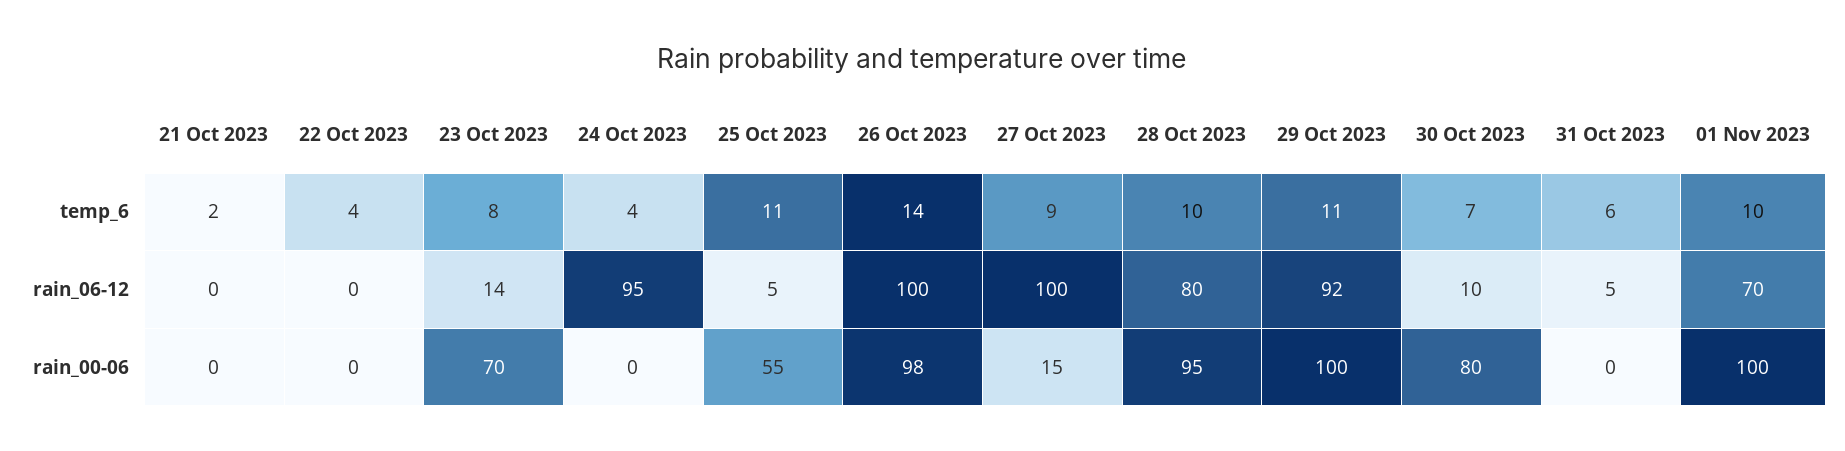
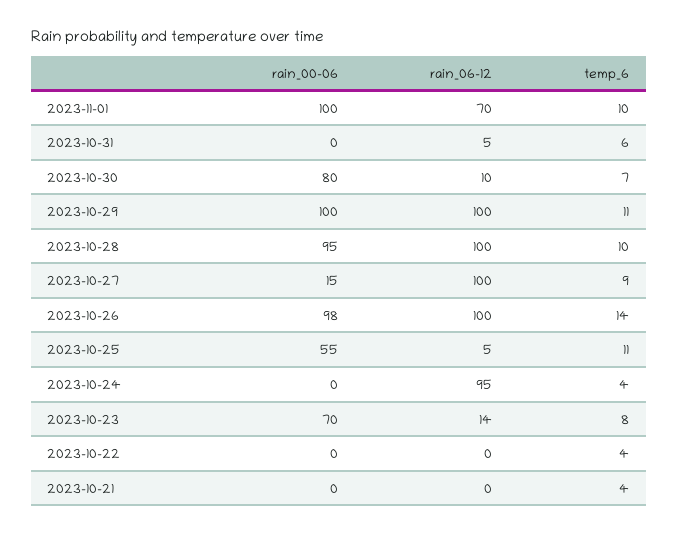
21 Oct 2023, temp_6: 2 -> 4
28 Oct 2023, rain_06-12: 80 -> 100
29 Oct 2023, rain_06-12: 92 -> 100

